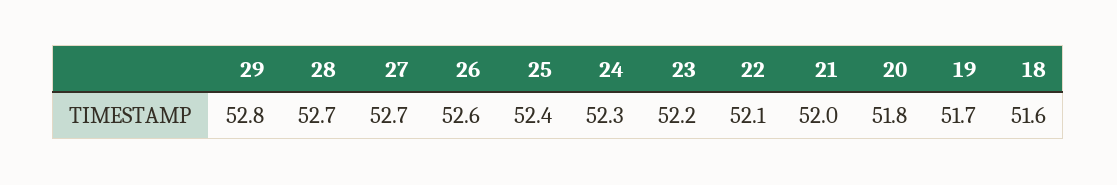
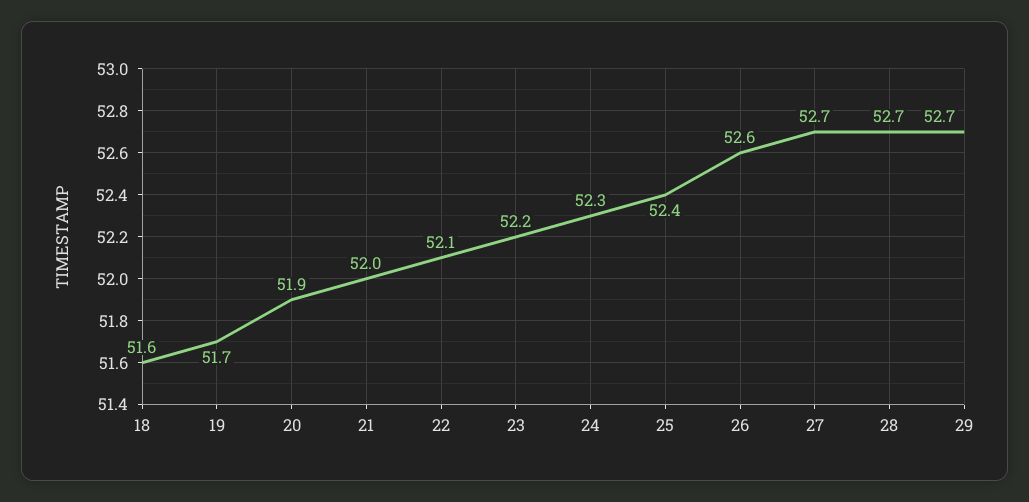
29: 52.8 -> 52.7
20: 51.8 -> 51.9

